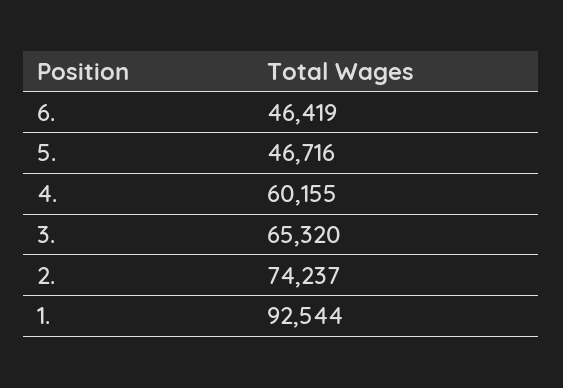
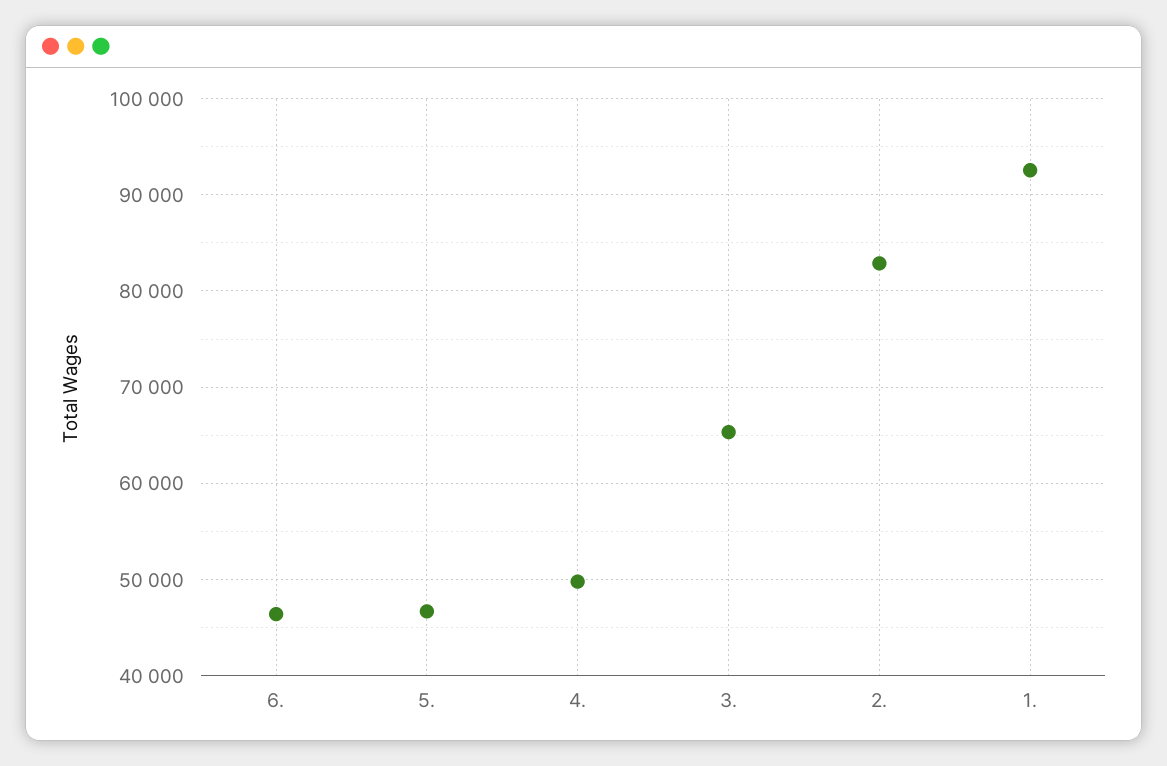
4.: 60155 -> 50000
2.: 74237 -> 83000

